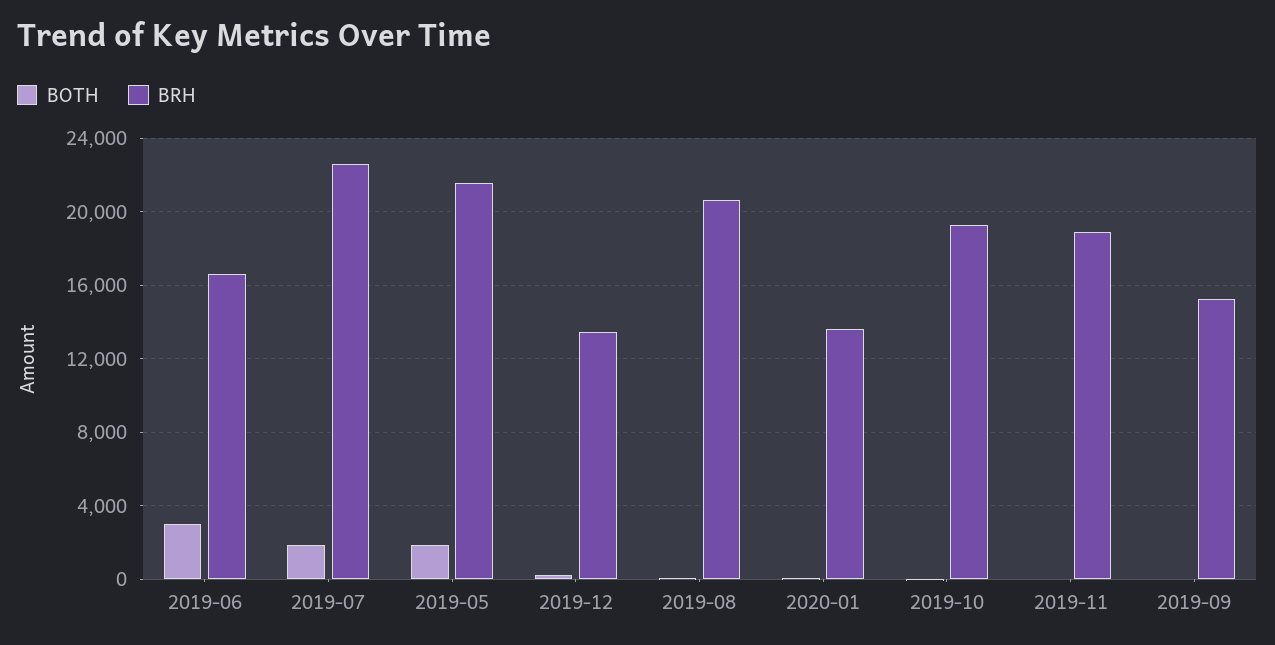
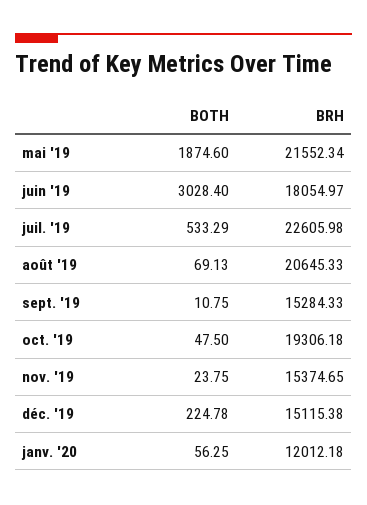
BRH, 2019-06: 16500 -> 18054.97
BOTH, 2019-07: 2000 -> 533.29
BRH, 2019-12: 13500 -> 15115.38
BRH, 2020-01: 13500 -> 12012.18
BRH, 2019-11: 19000 -> 15374.65

